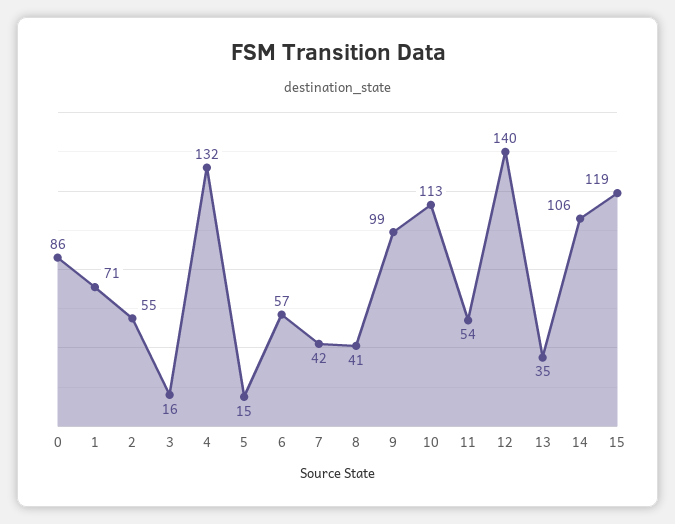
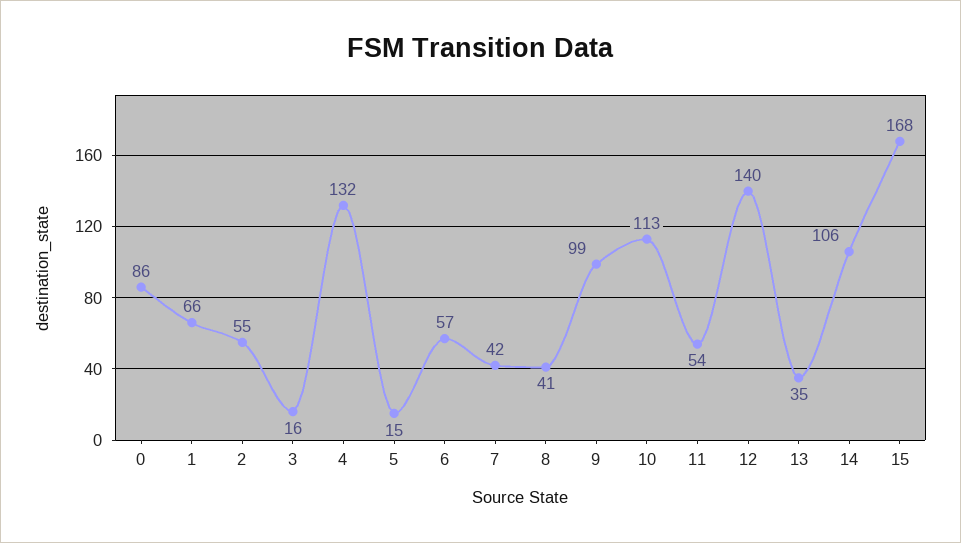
1: 71 -> 66
15: 119 -> 168

